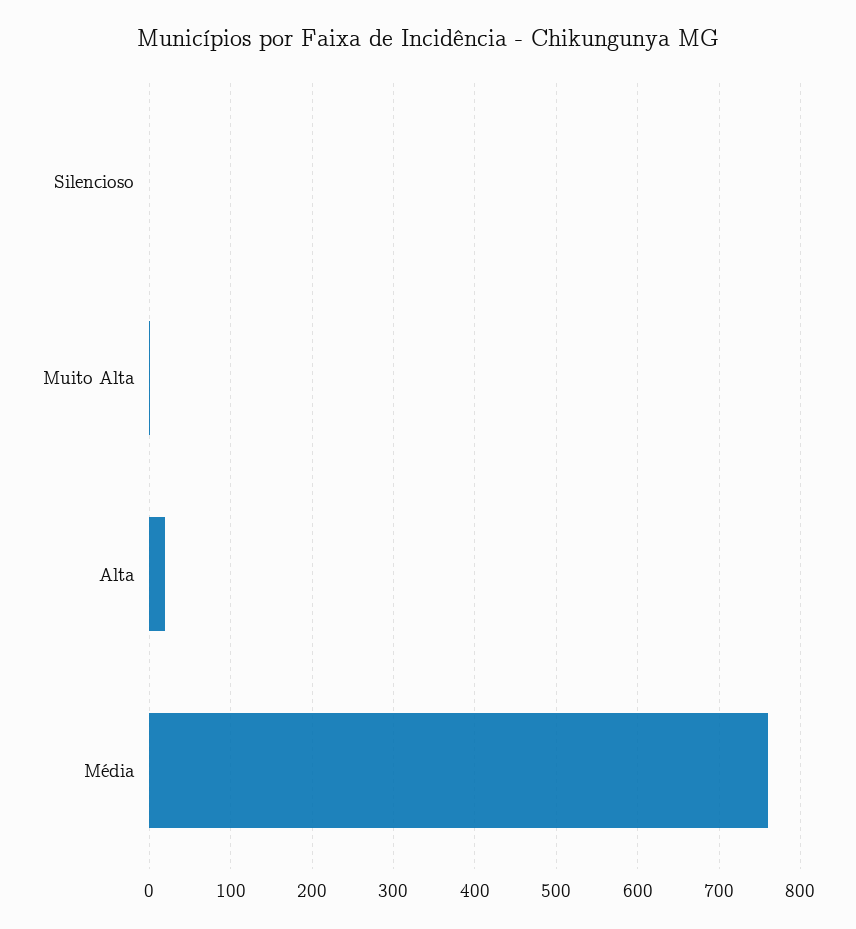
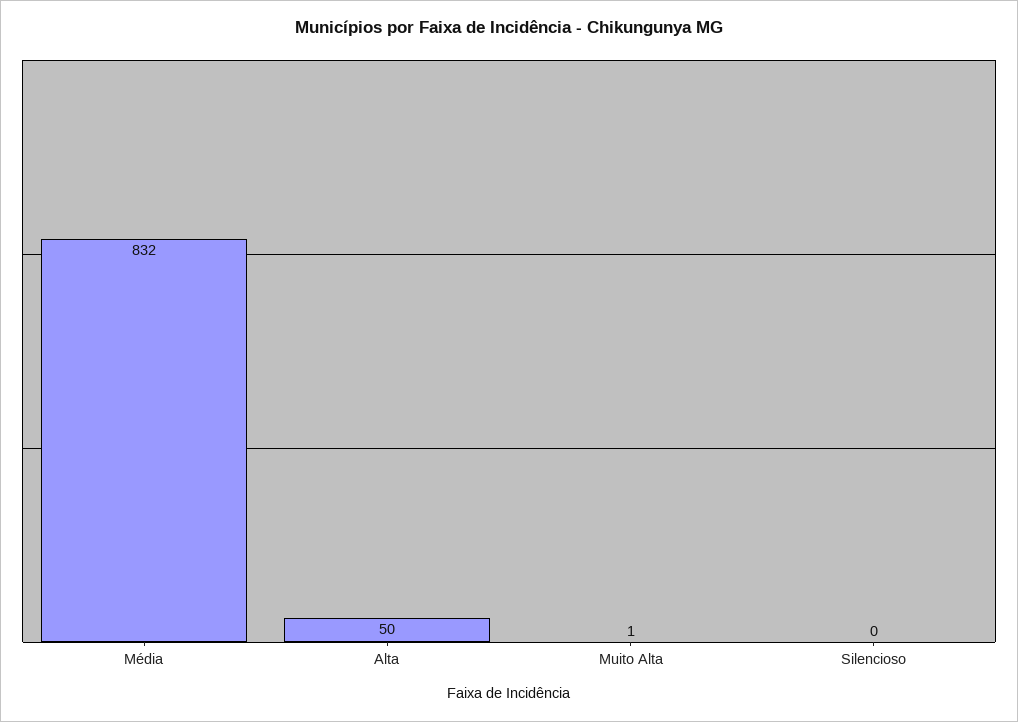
Alta: 20 -> 50
Média: 760 -> 832

